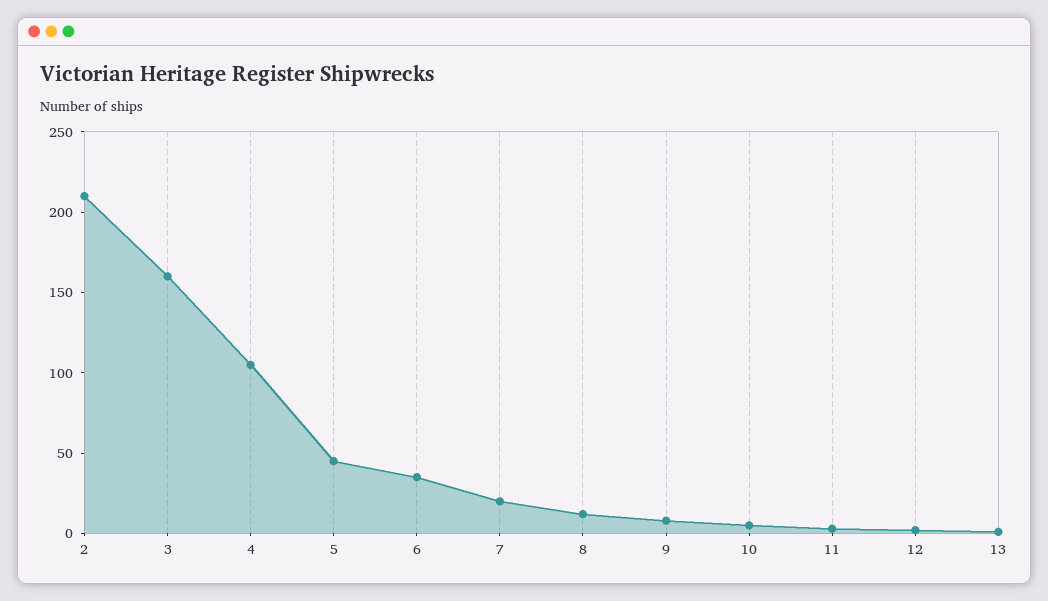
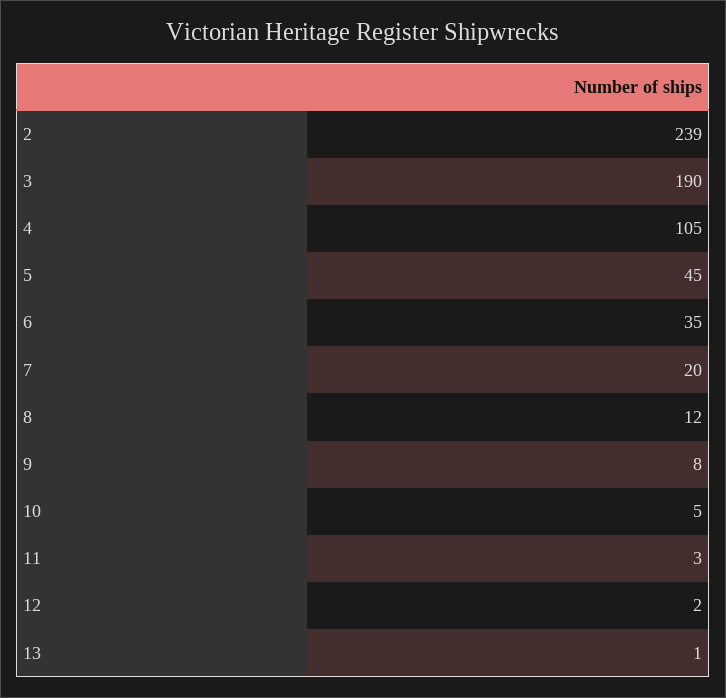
2: 210 -> 239
3: 160 -> 190

